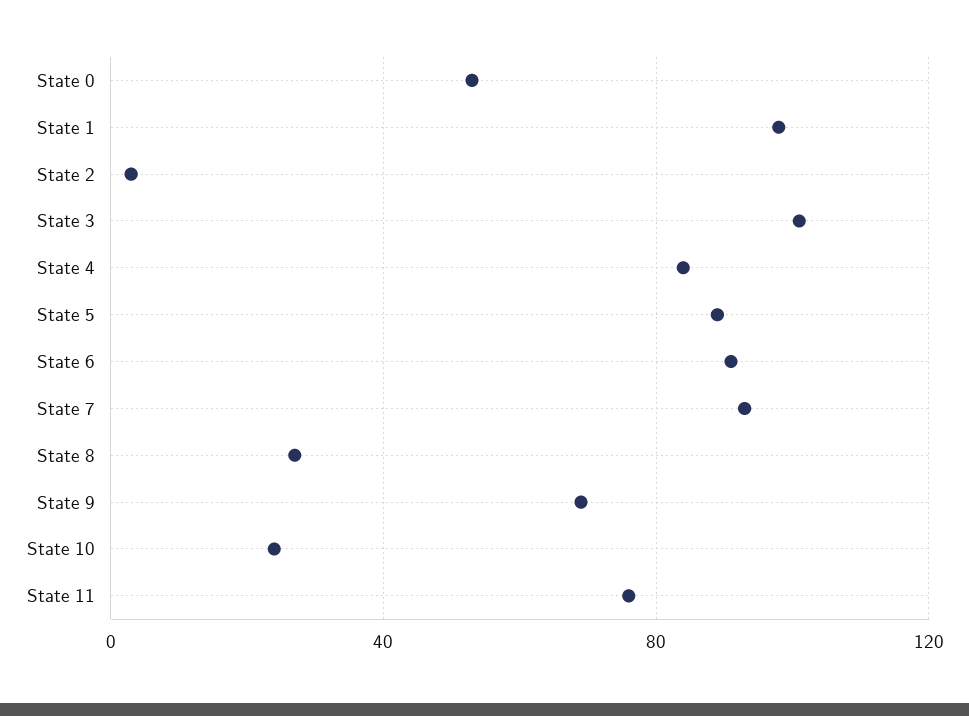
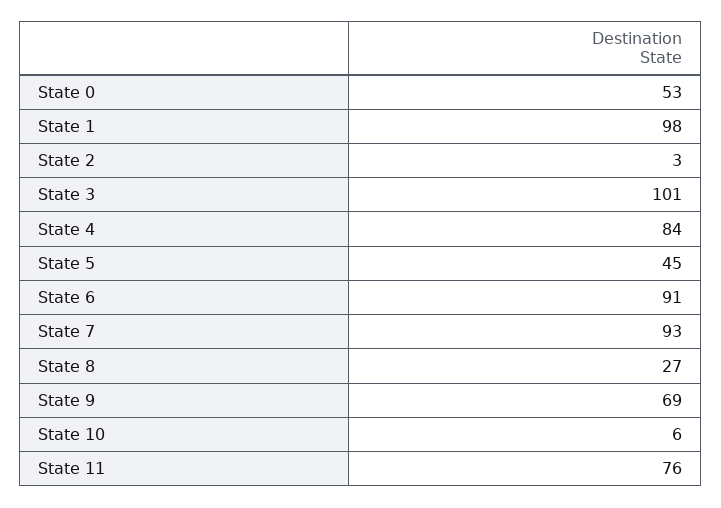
State 5: 90 -> 45
State 10: 25 -> 6

